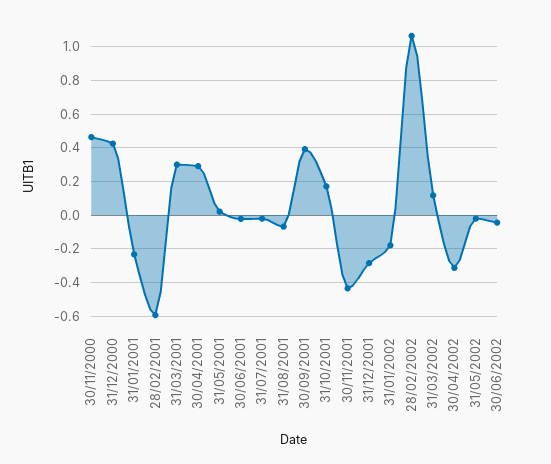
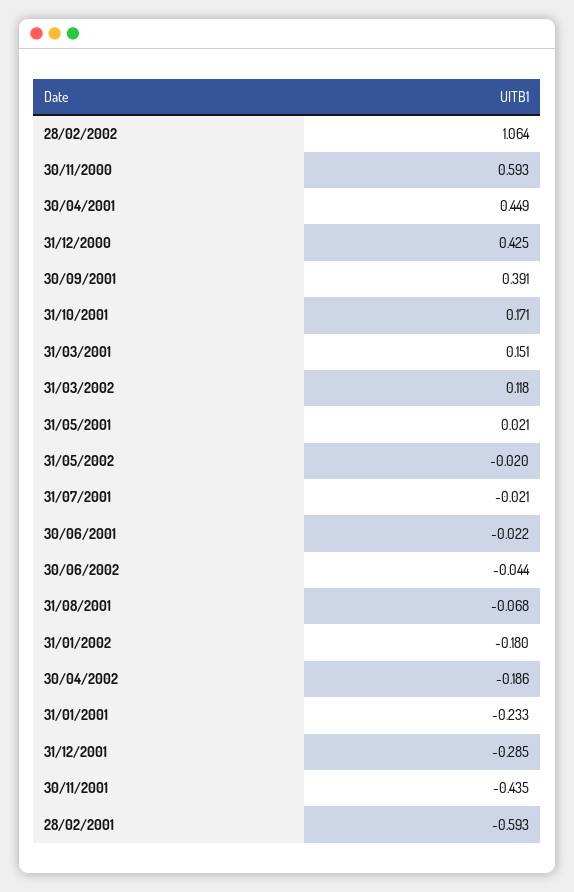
30/11/2000: 0.45 -> 0.593
31/03/2001: 0.3 -> 0.151
30/04/2001: 0.3 -> 0.449
30/04/2002: -0.3 -> -0.186

